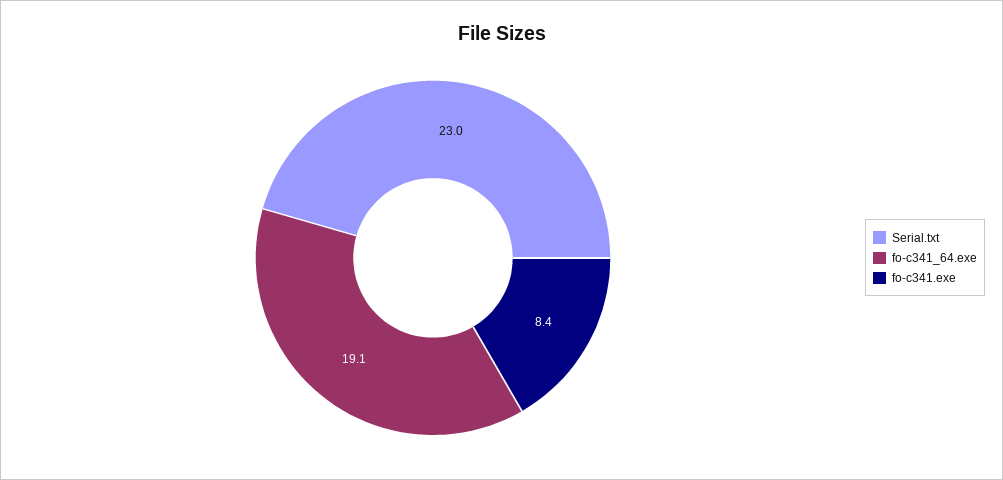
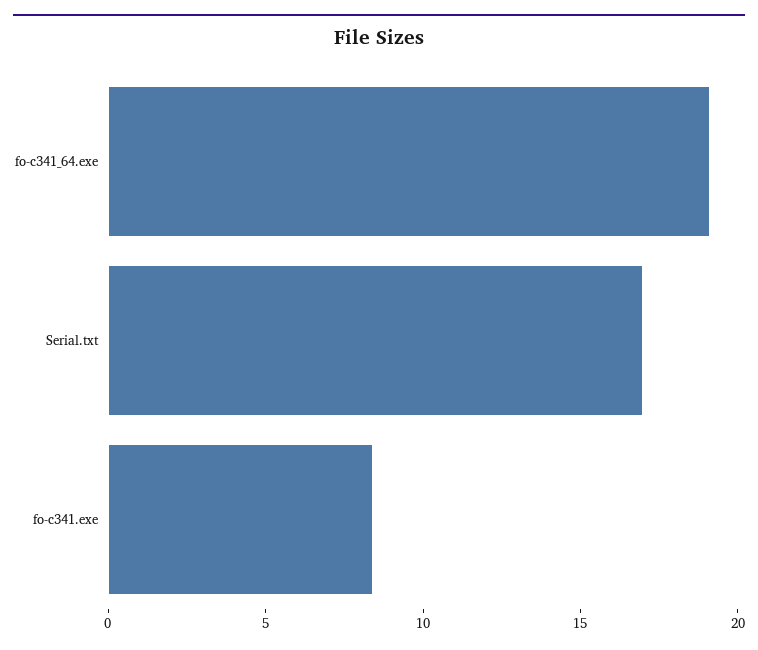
Serial.txt: 23 -> 17

